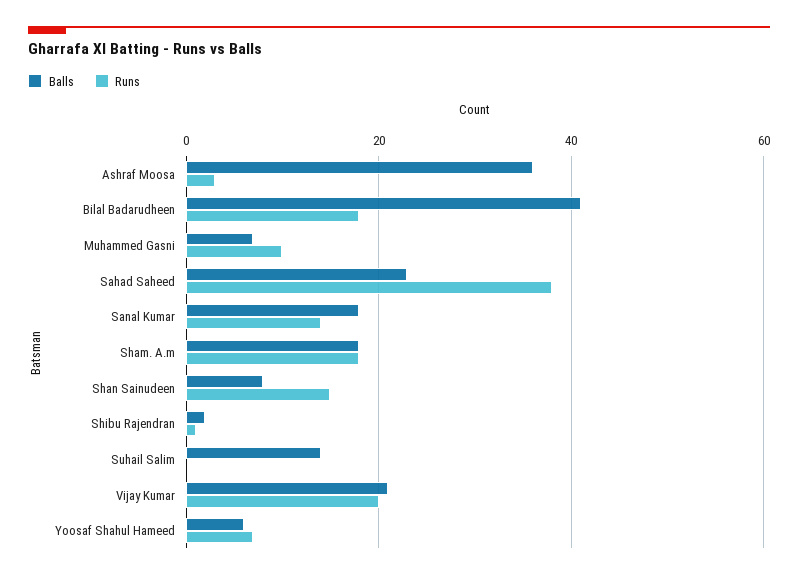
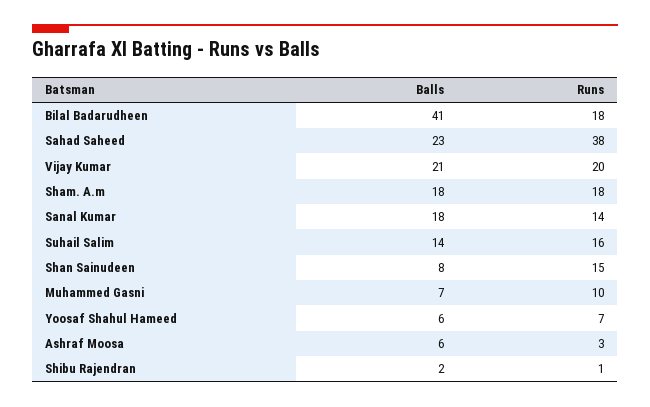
Balls, Ashraf Moosa: 35 -> 6
Runs, Suhail Salim: 0 -> 16

